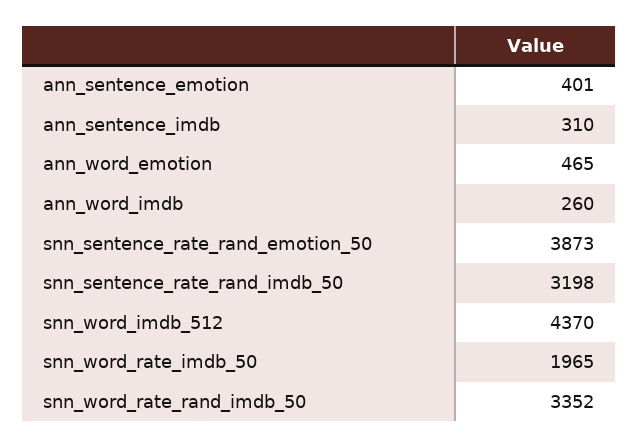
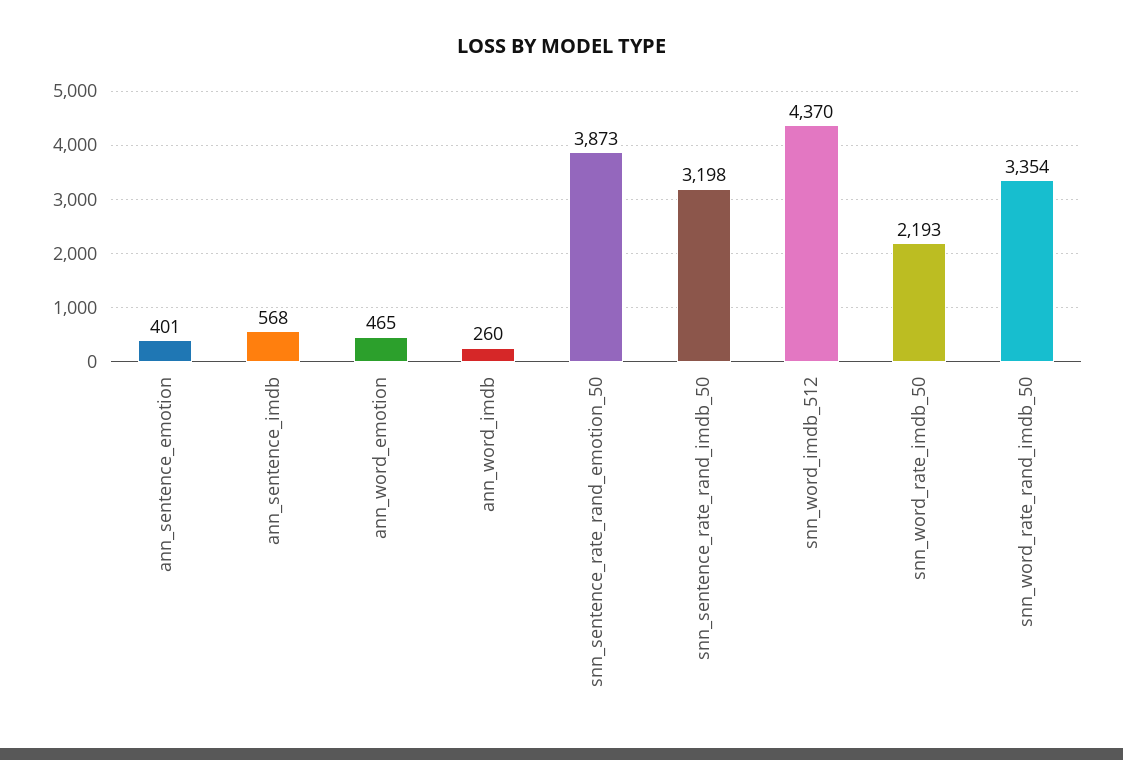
ann_sentence_imdb: 310 -> 568
snn_word_rate_imdb_50: 1965 -> 2193
snn_word_rate_rand_imdb_50: 3352 -> 3354

